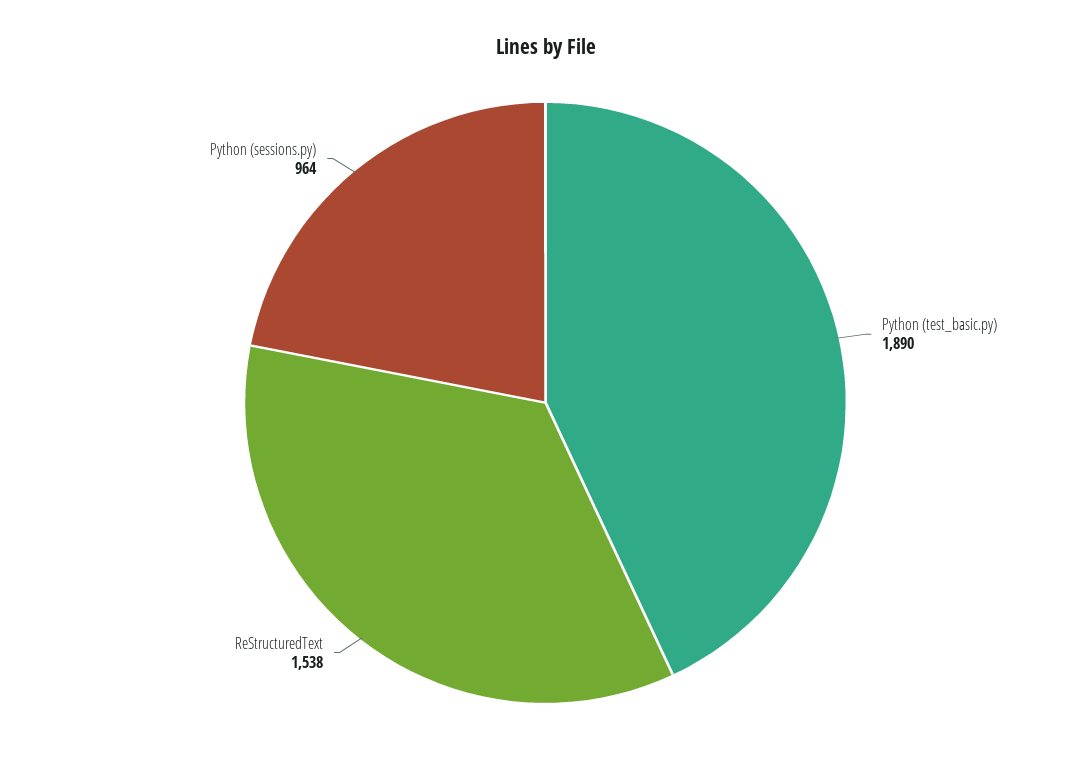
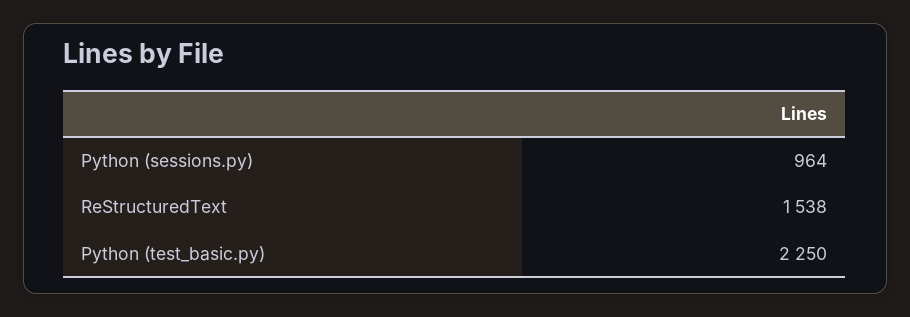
Python (test_basic.py): 1890 -> 2250

